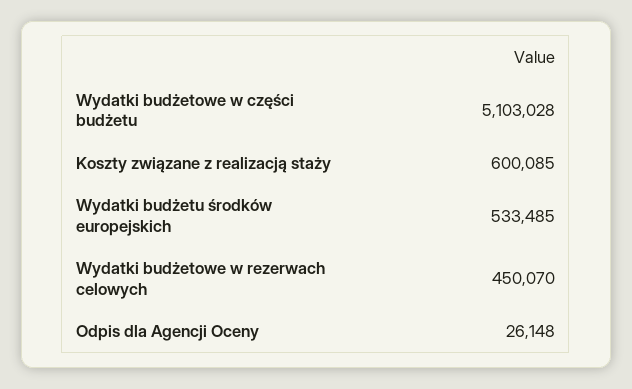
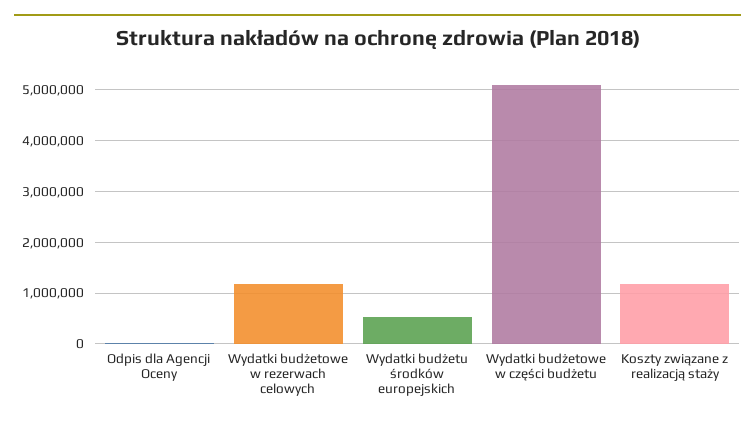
Koszty związane z realizacją staży: 600085 -> 1200000
Wydatki budżetowe w rezerwach celowych: 450070 -> 1200000

